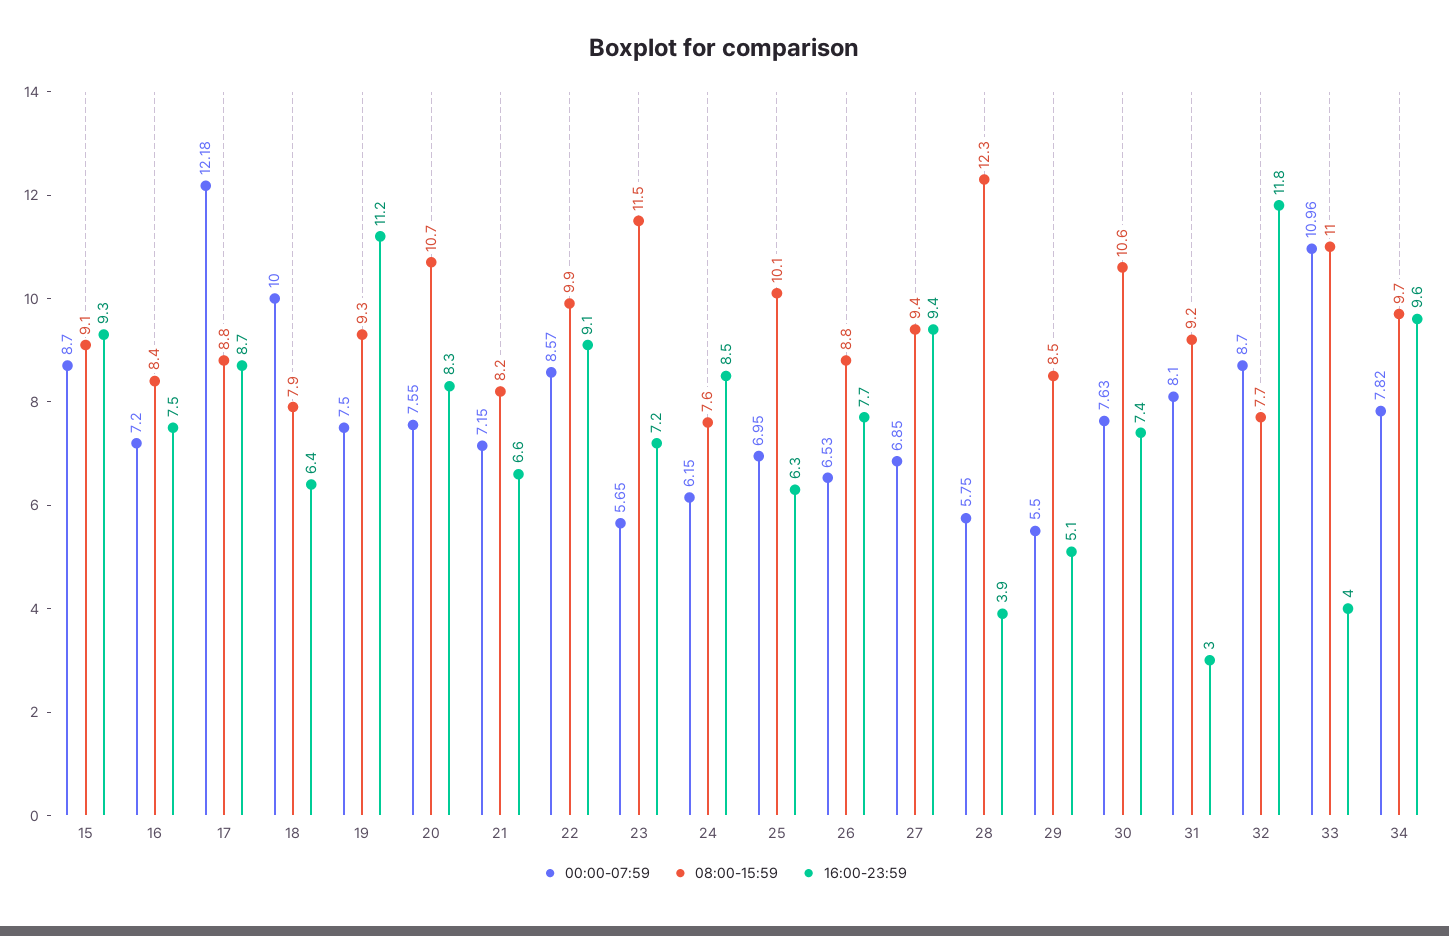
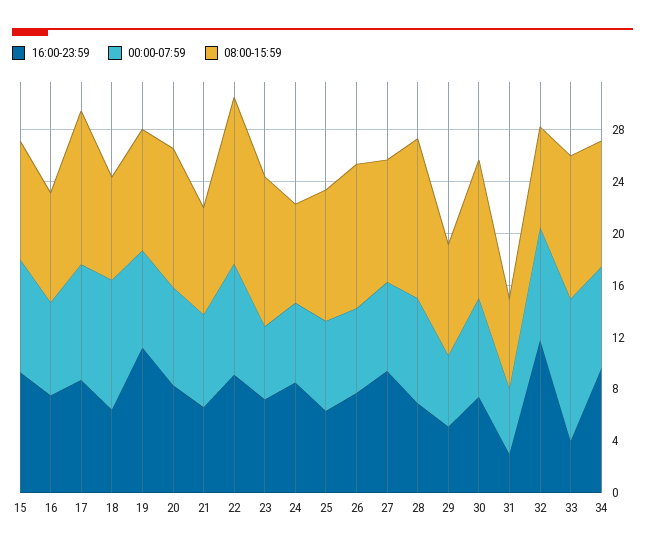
00:00-07:59, 17: 12.18 -> 9
08:00-15:59, 17: 8.8 -> 12
08:00-15:59, 22: 9.9 -> 13
08:00-15:59, 26: 8.8 -> 11
00:00-07:59, 28: 5.75 -> 8
16:00-23:59, 28: 3.9 -> 7
00:00-07:59, 31: 8.1 -> 5
08:00-15:59, 31: 9.2 -> 7

